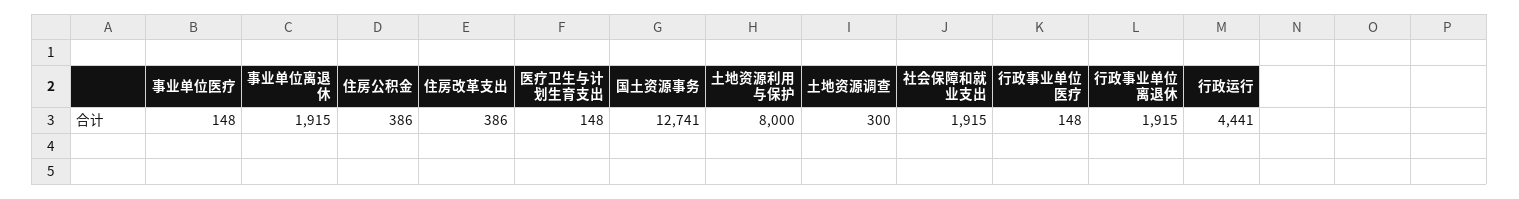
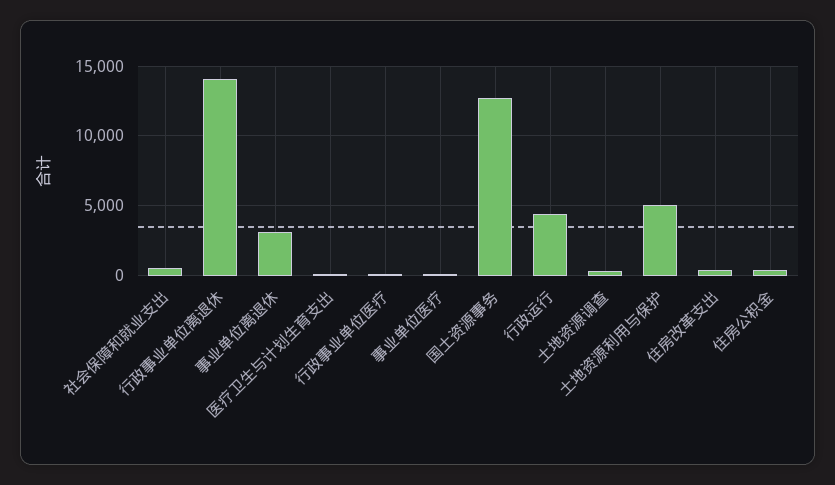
事业单位离退休: 1915 -> 3000
土地资源利用与保护: 8000 -> 5000
社会保障和就业支出: 1915 -> 500
行政事业单位离退休: 1915 -> 14000

